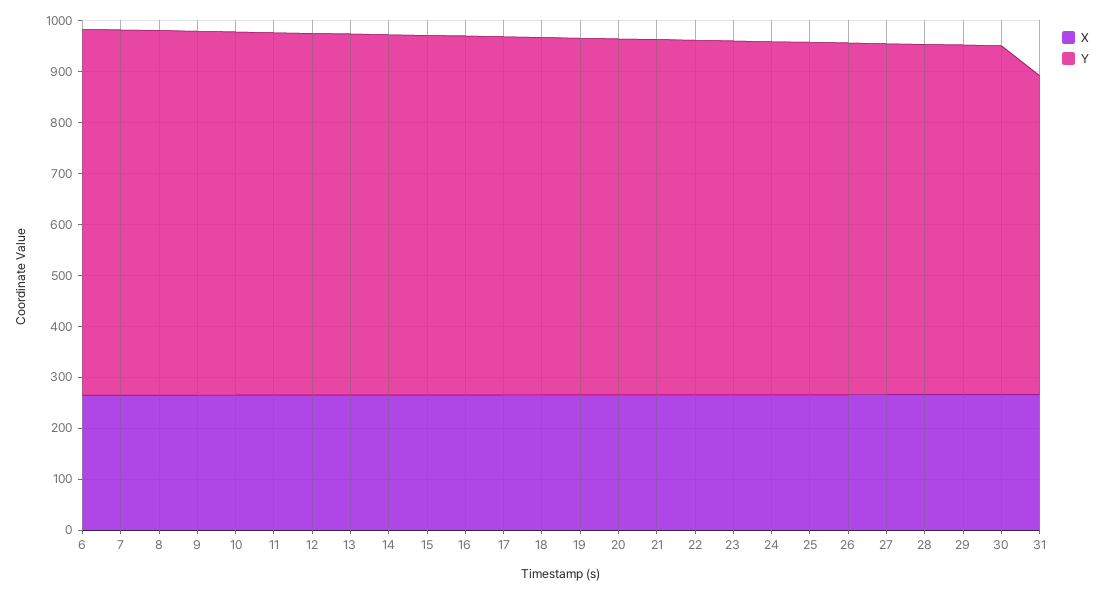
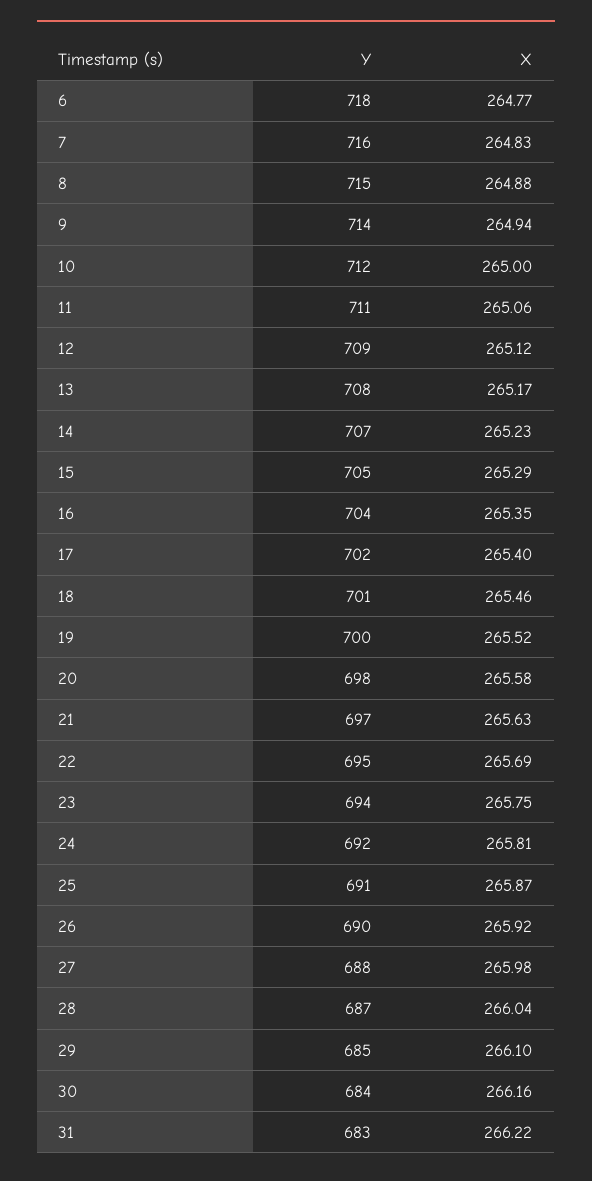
Y, 31: 620 -> 683

